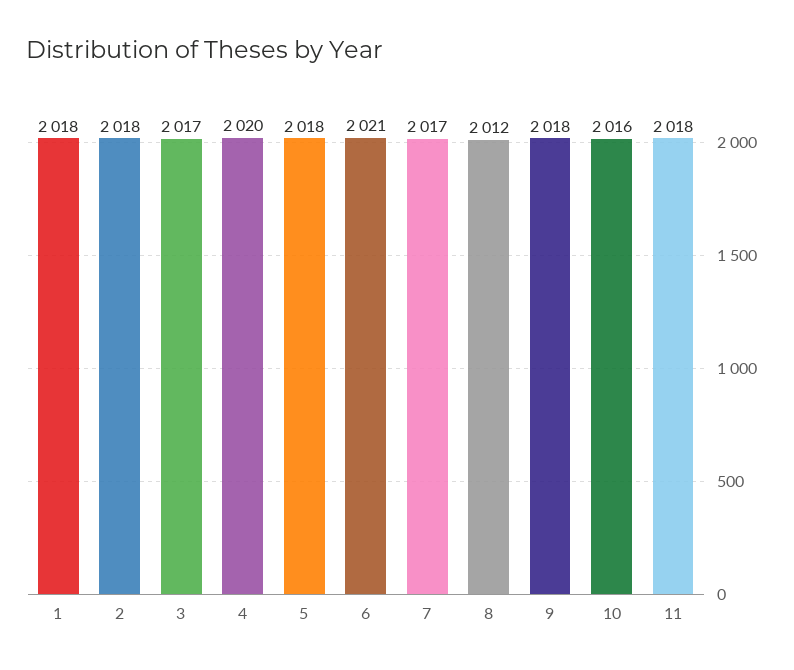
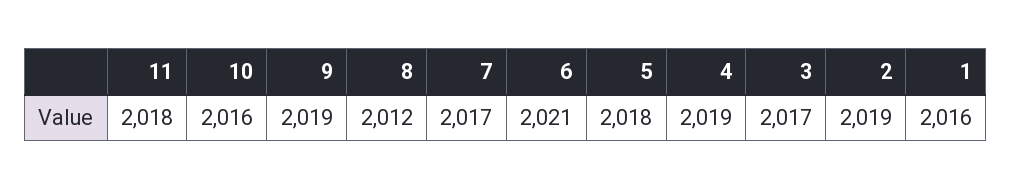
1: 2018 -> 2016
2: 2018 -> 2019
4: 2020 -> 2019
9: 2018 -> 2019

